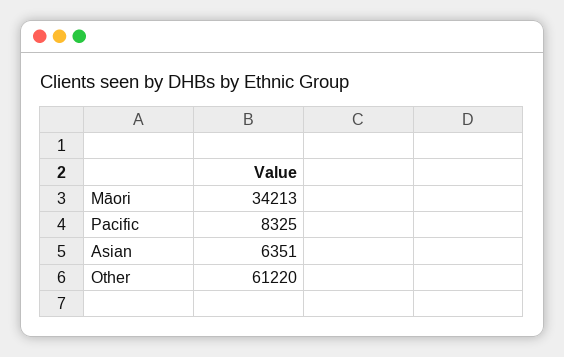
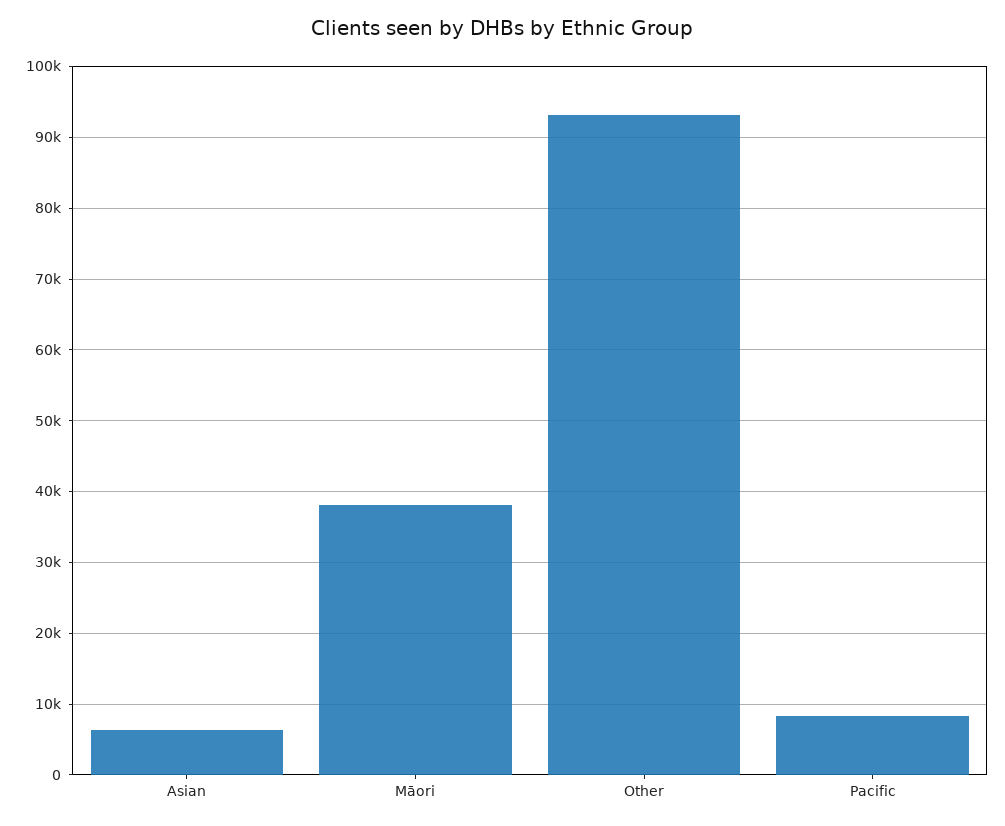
Māori: 34213 -> 38000
Other: 61220 -> 93000

